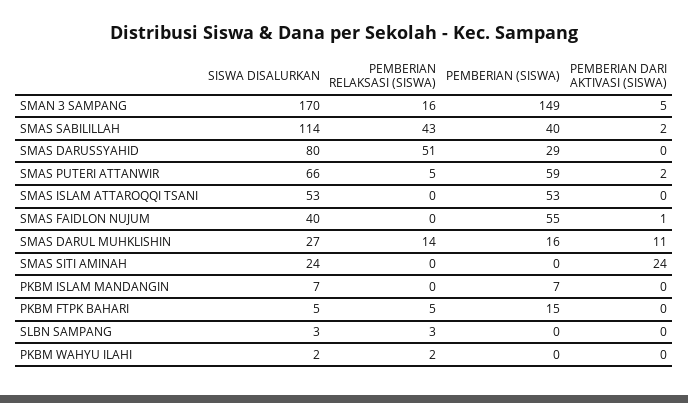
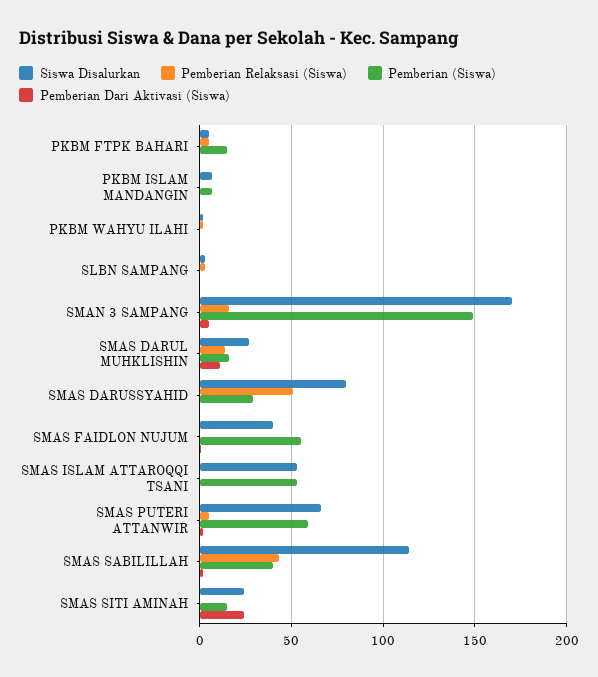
PEMBERIAN (SISWA), SMAS SITI AMINAH: 0 -> 15

